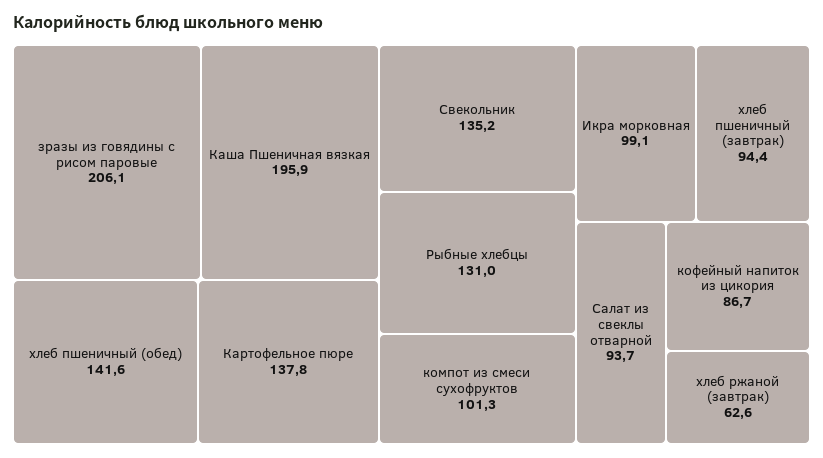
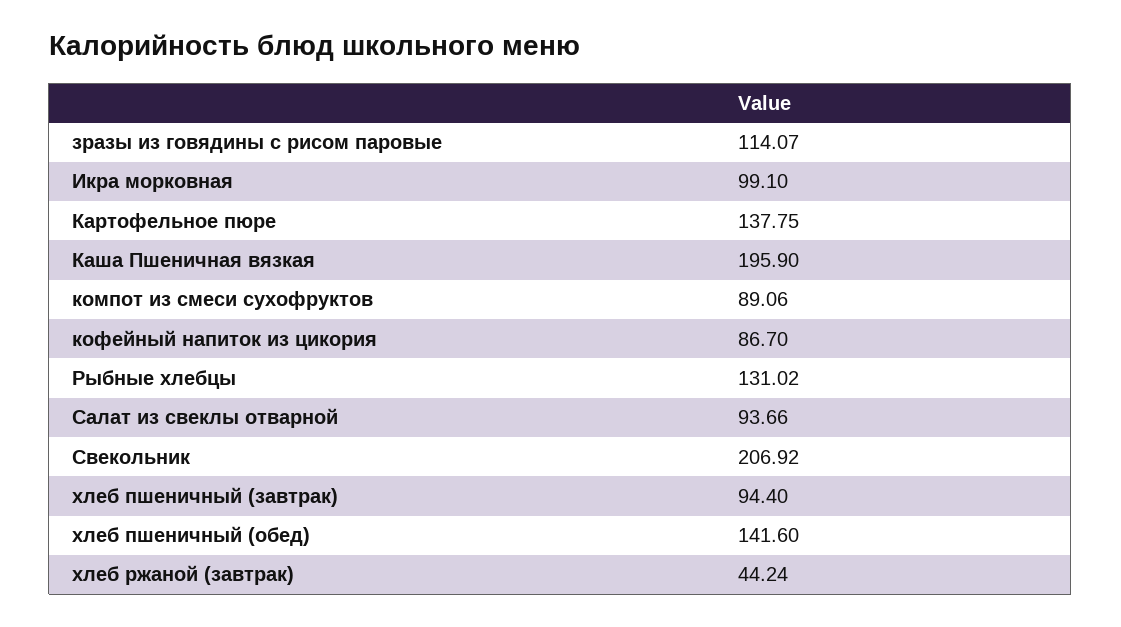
зразы из говядины с рисом паровые: 206.1 -> 114.07
Свекольник: 135.2 -> 206.92
компот из смеси сухофруктов: 101.3 -> 89.06
хлеб ржаной (завтрак): 62.6 -> 44.24

